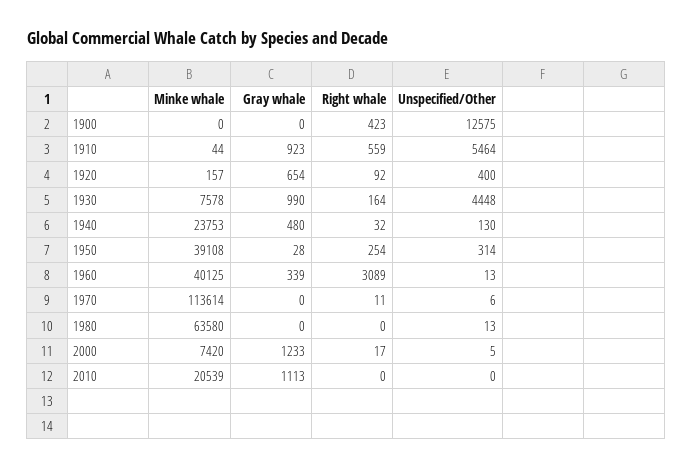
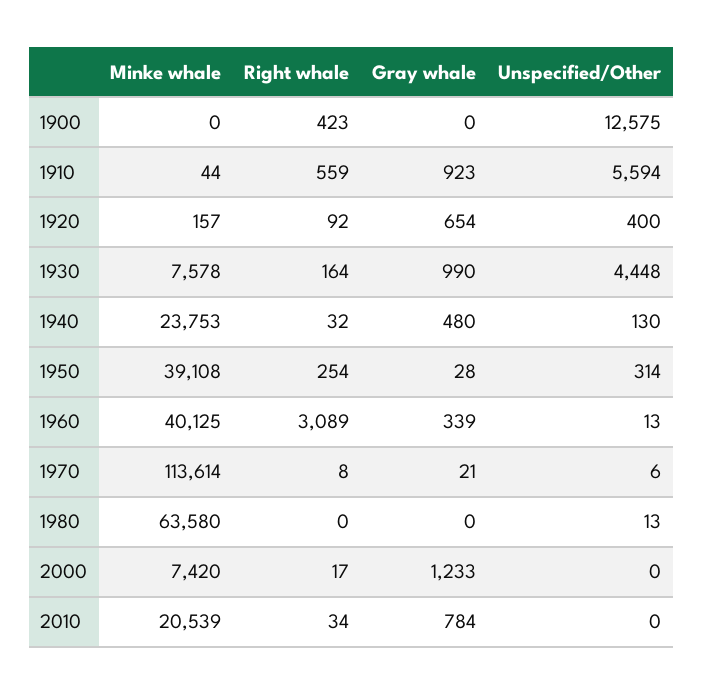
Unspecified/Other, 1910: 5464 -> 5594
Gray whale, 1970: 0 -> 21
Right whale, 1970: 11 -> 8
Unspecified/Other, 2000: 5 -> 0
Gray whale, 2010: 1113 -> 784
Right whale, 2010: 0 -> 34

